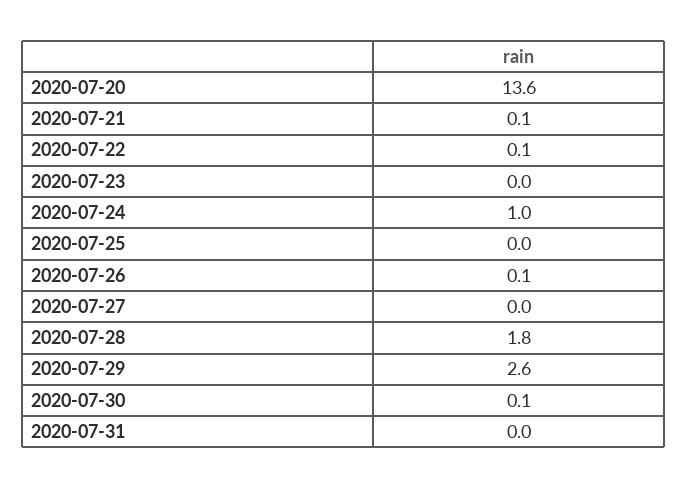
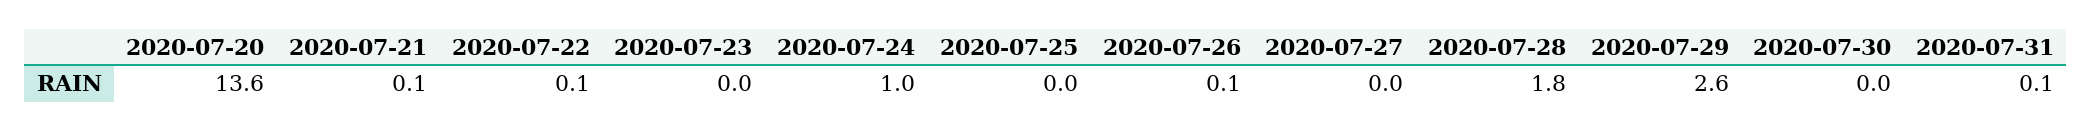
2020-07-30: 0.1 -> 0
2020-07-31: 0 -> 0.1

